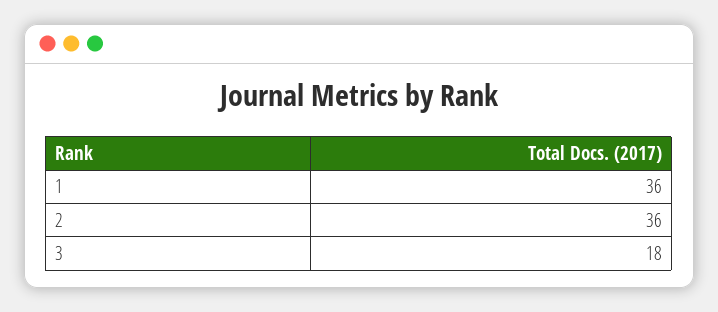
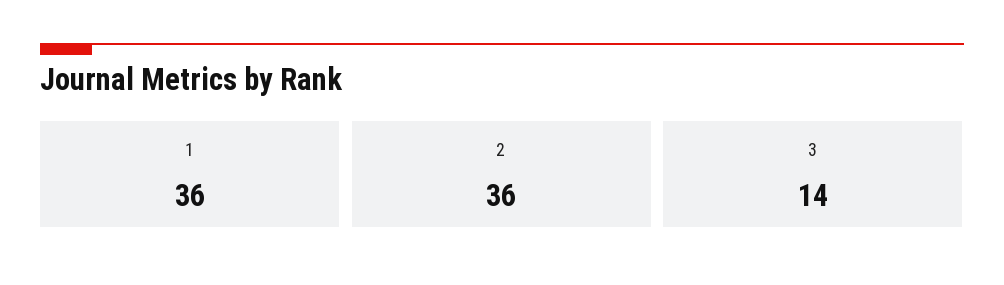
3: 18 -> 14

